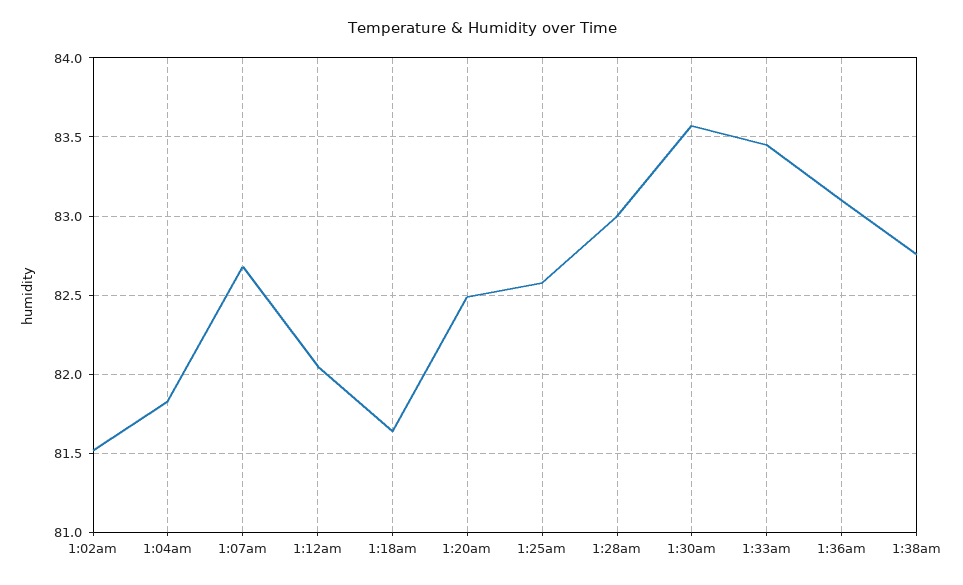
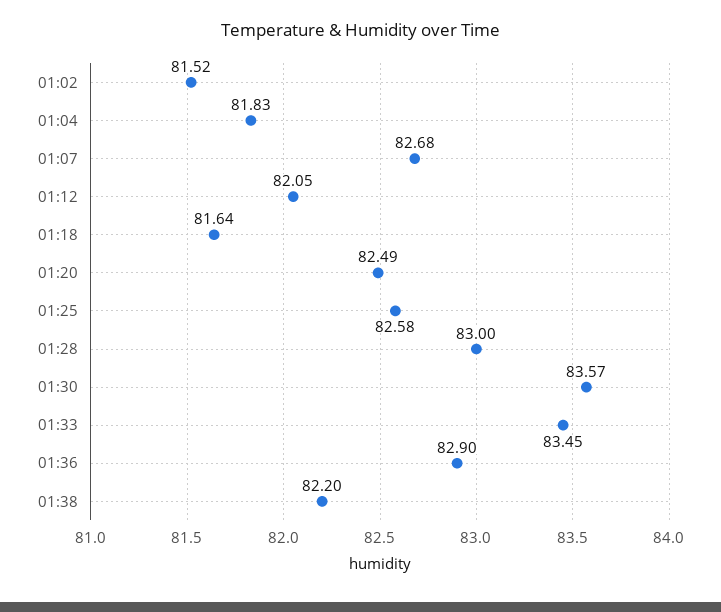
1:36am: 83.1 -> 82.9
1:38am: 82.75 -> 82.2

